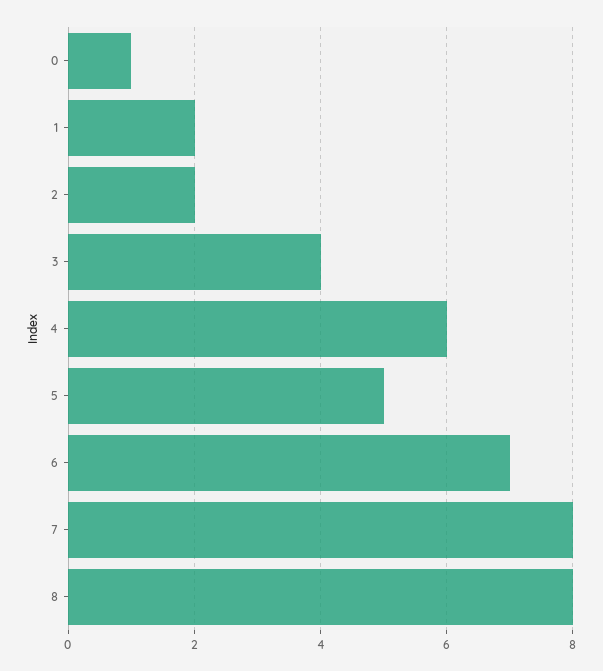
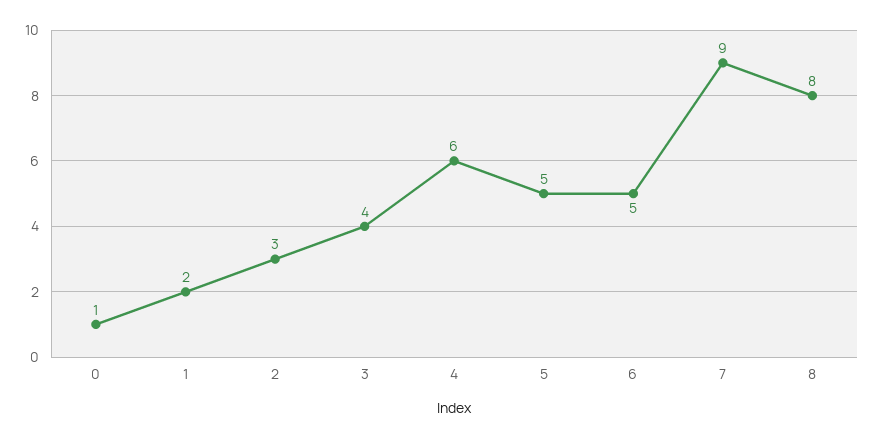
2: 2 -> 3
6: 7 -> 5
7: 8 -> 9

